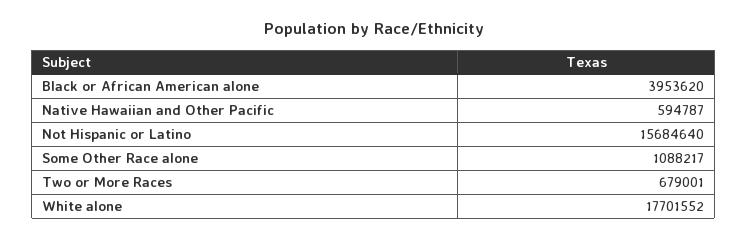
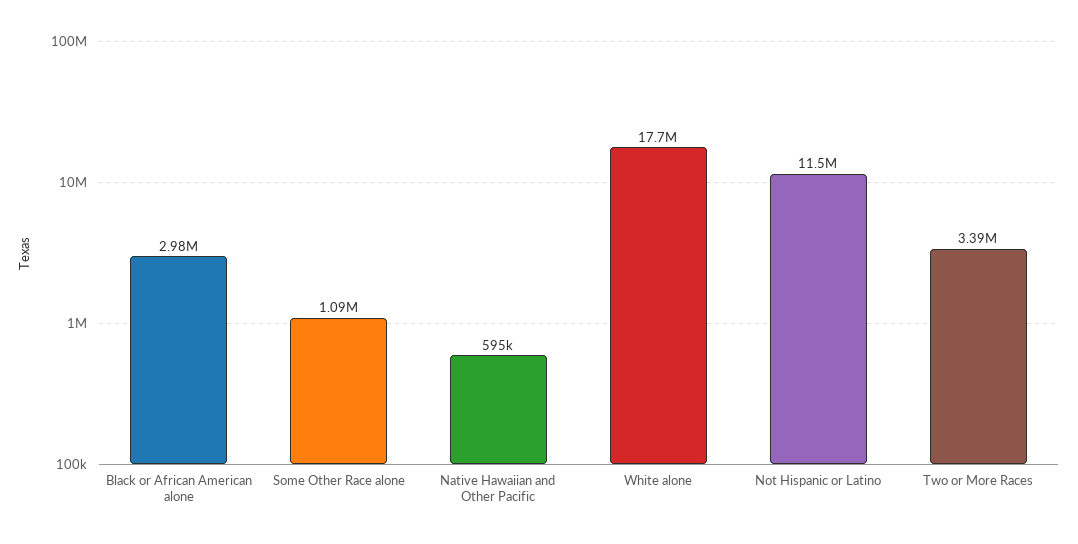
Black or African American alone: 3953620 -> 2980000
Not Hispanic or Latino: 15684640 -> 11500000
Two or More Races: 679001 -> 3390000

